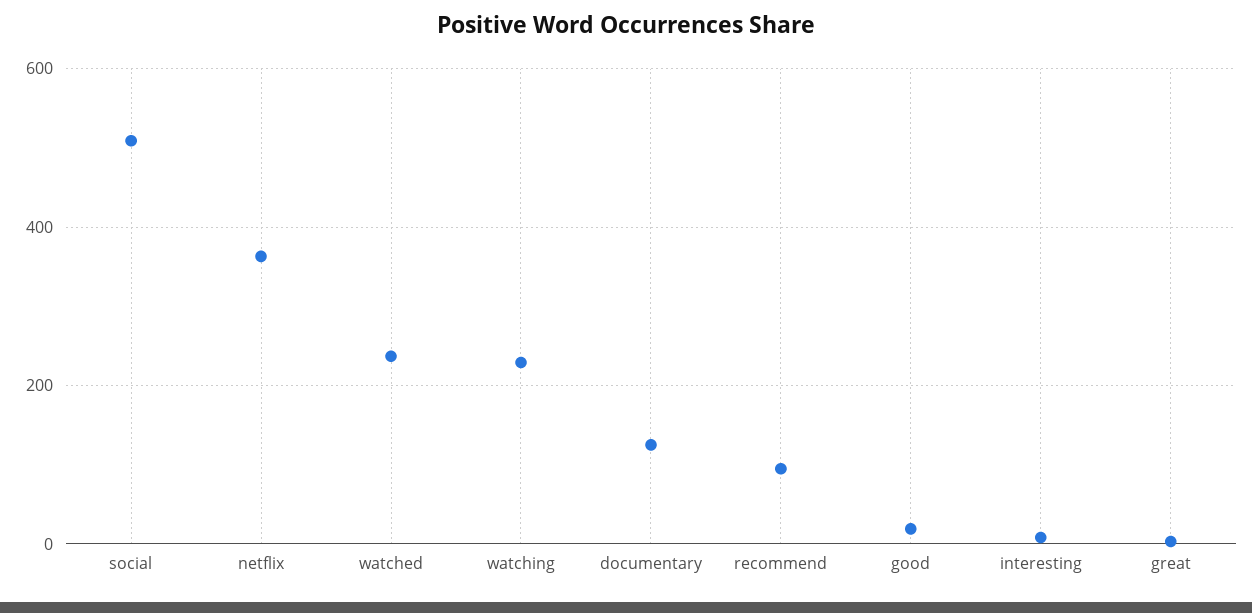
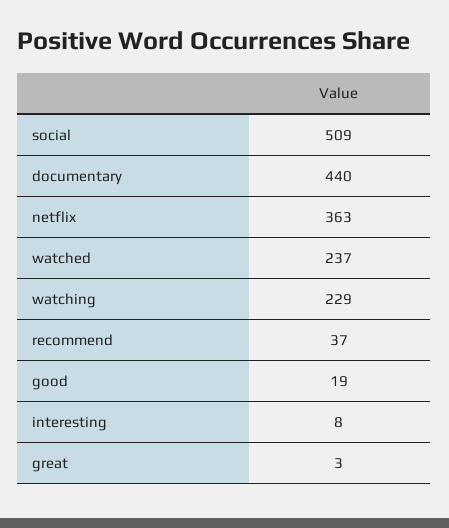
documentary: 120 -> 440
recommend: 100 -> 37

